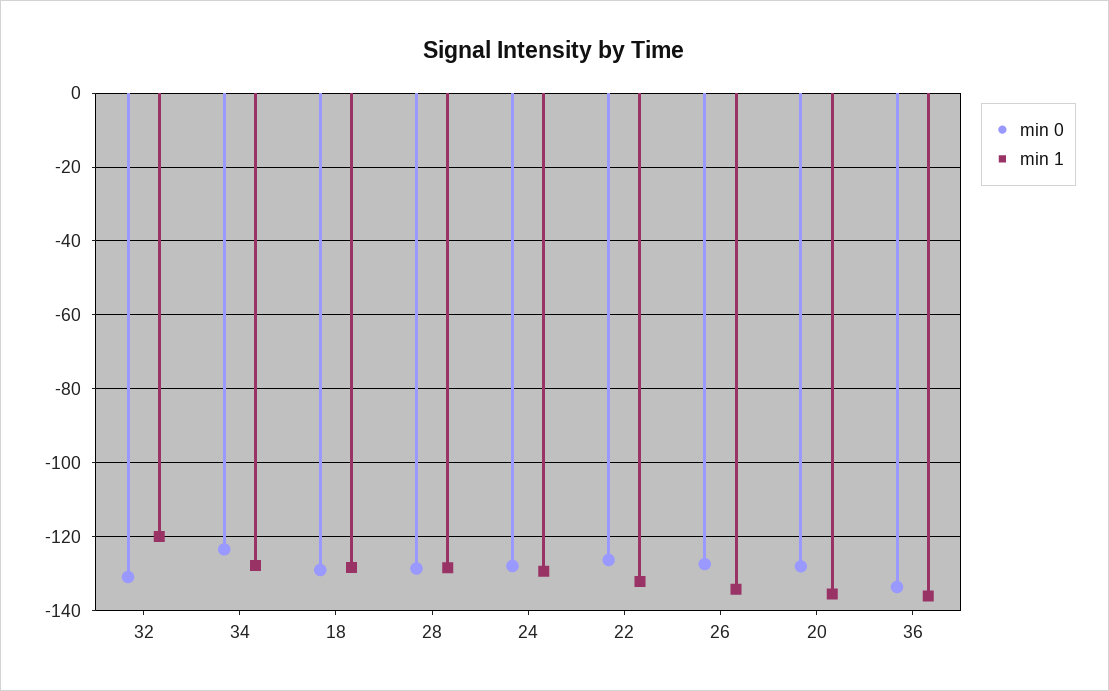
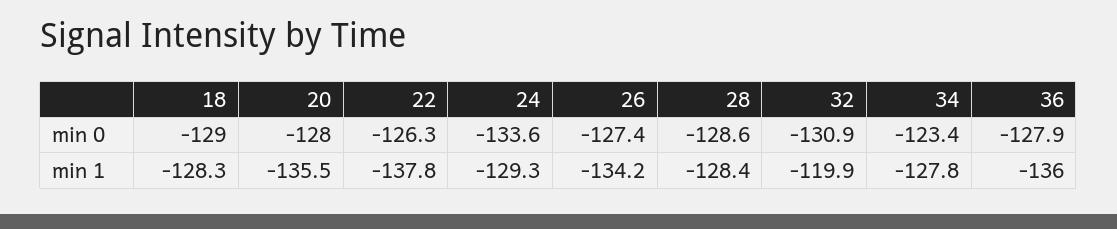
min 0, 24: -128 -> -133.6
min 1, 22: -132 -> -137.8
min 0, 36: -134 -> -127.9

